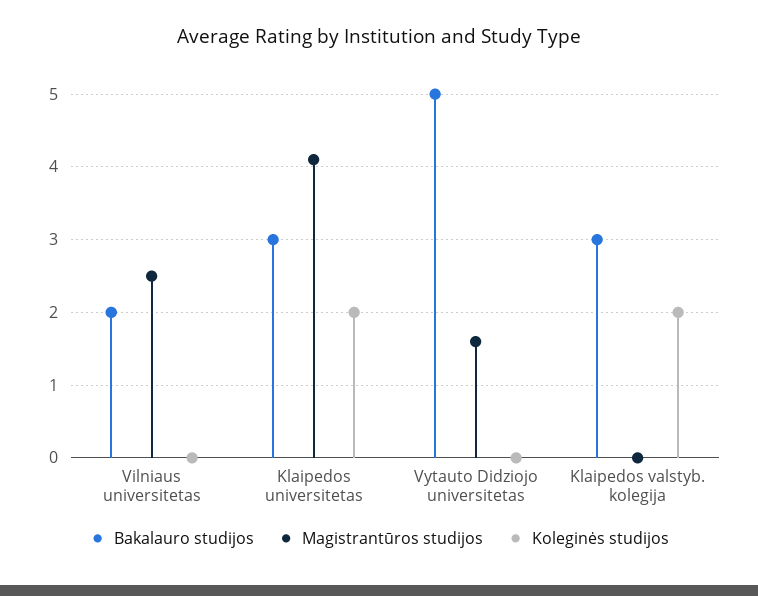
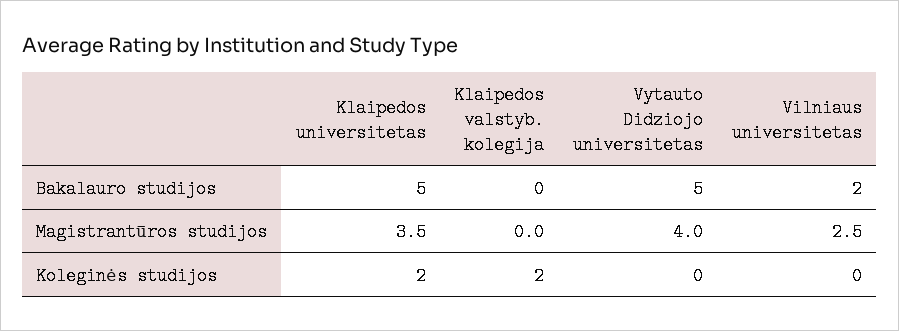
Bakalauro studijos, Klaipedos universitetas: 3 -> 5
Magistrantūros studijos, Klaipedos universitetas: 4.1 -> 3.5
Magistrantūros studijos, Vytauto Didziojo universitetas: 1.6 -> 4
Bakalauro studijos, Klaipedos valstyb. kolegija: 3 -> 0

